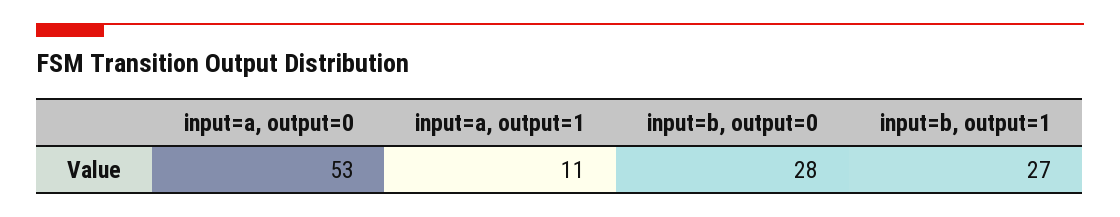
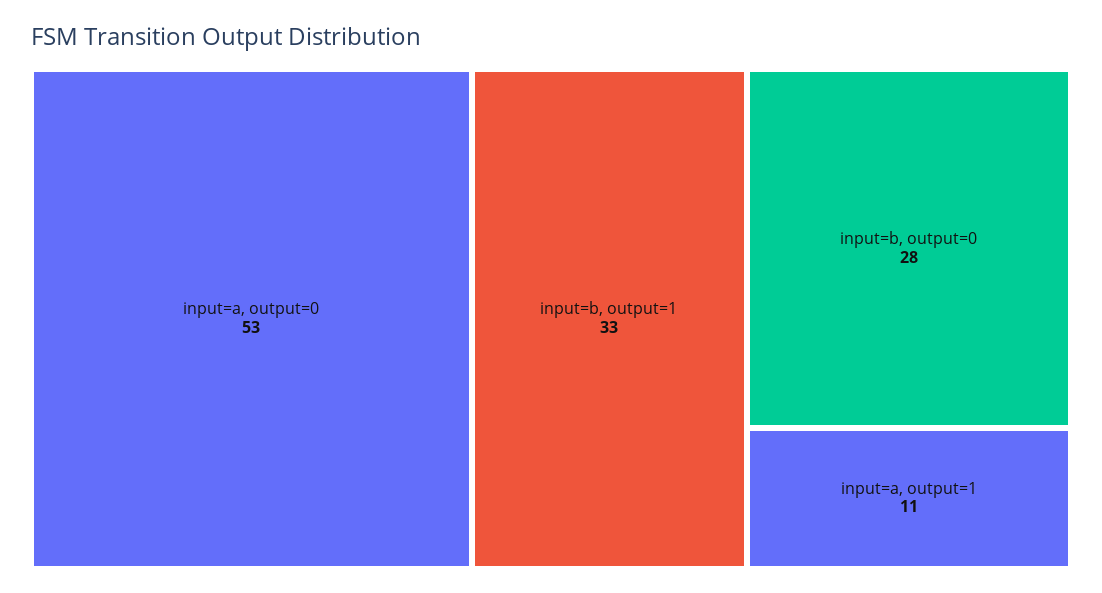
input=b, output=1: 27 -> 33

